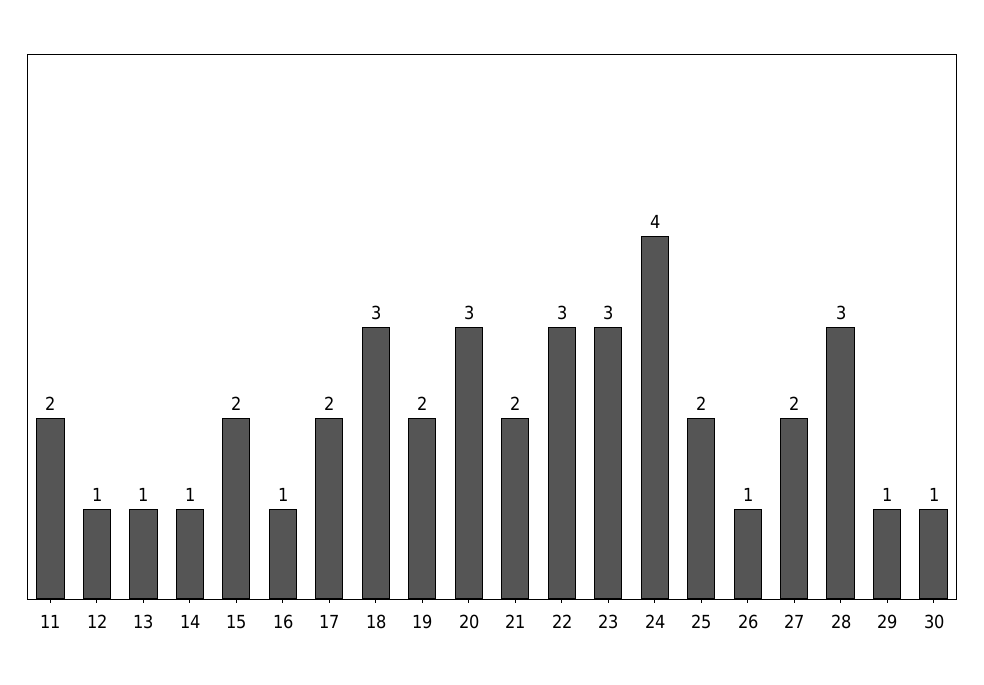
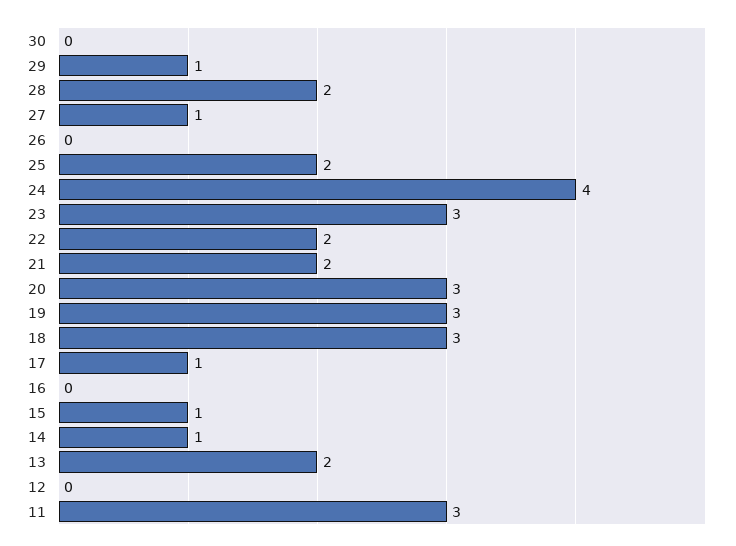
11: 2 -> 3
12: 1 -> 0
13: 1 -> 2
15: 2 -> 1
16: 1 -> 0
17: 2 -> 1
19: 2 -> 3
22: 3 -> 2
26: 1 -> 0
27: 2 -> 1
28: 3 -> 2
30: 1 -> 0

